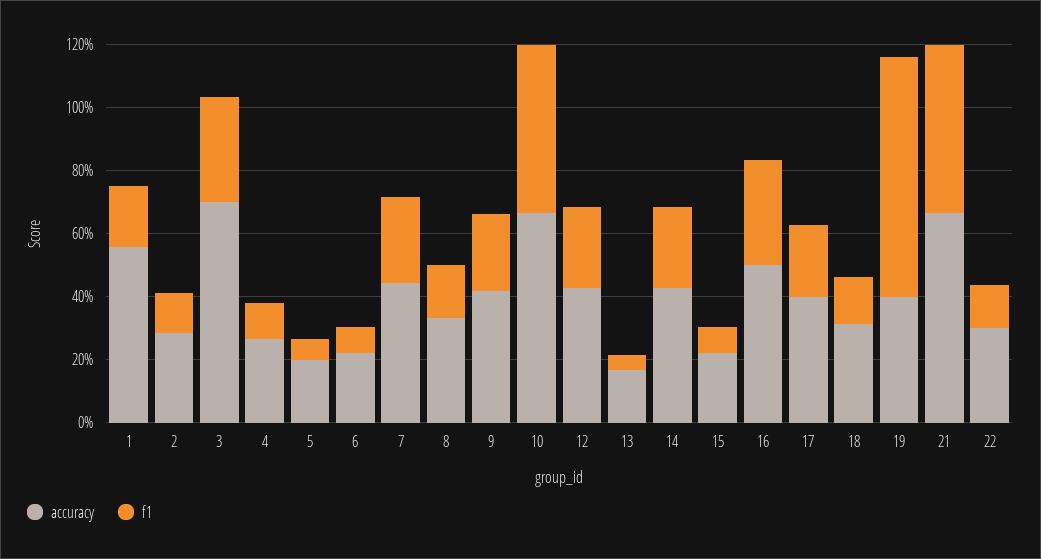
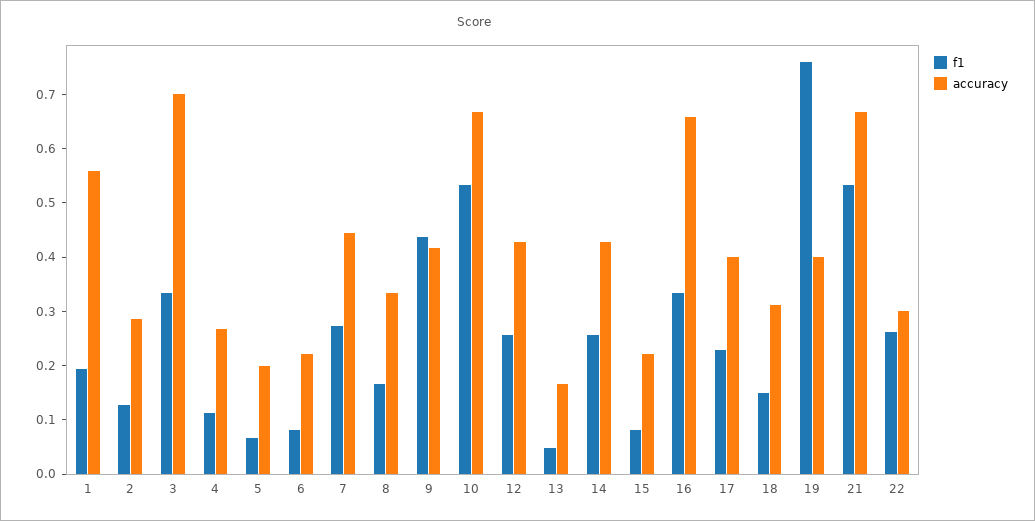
f1, 9: 0.25 -> 0.44
accuracy, 16: 0.5 -> 0.66
f1, 22: 0.15 -> 0.26

